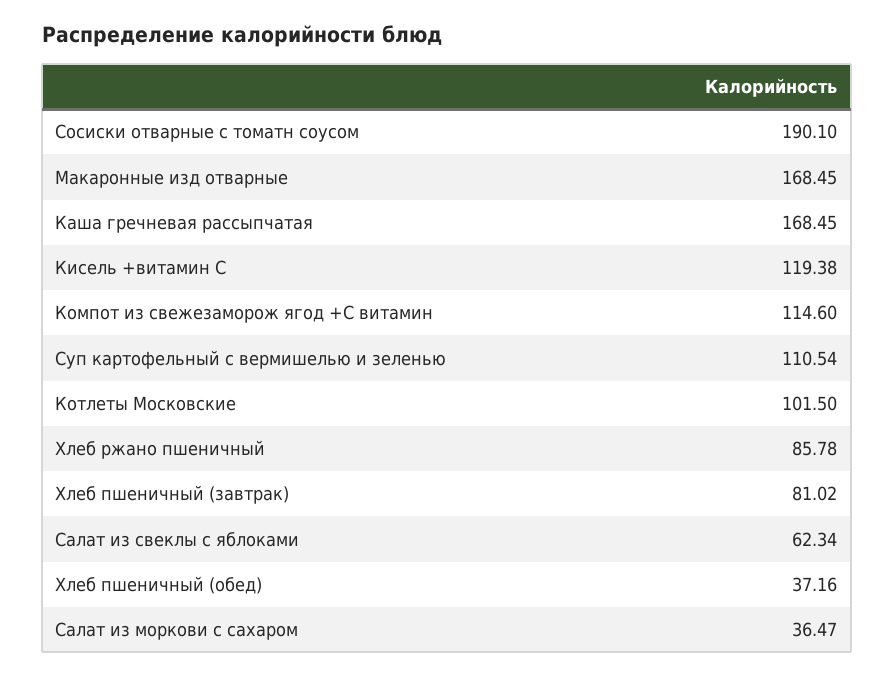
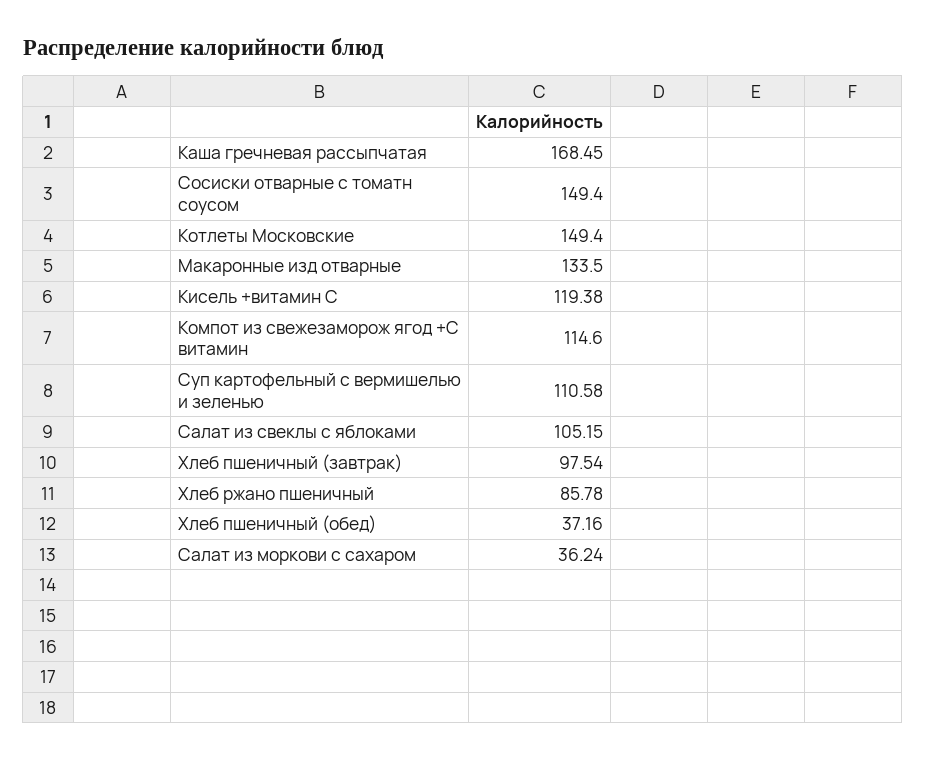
Сосиски отварные с томатн соусом: 190.1 -> 149.4
Макаронные изд отварные: 168.45 -> 133.5
Суп картофельный с вермишелью и зеленью: 110.54 -> 110.58
Котлеты Московские: 101.5 -> 149.4
Хлеб пшеничный (завтрак): 81.02 -> 97.54
Салат из свеклы с яблоками: 62.34 -> 105.15
Салат из моркови с сахаром: 36.47 -> 36.24

